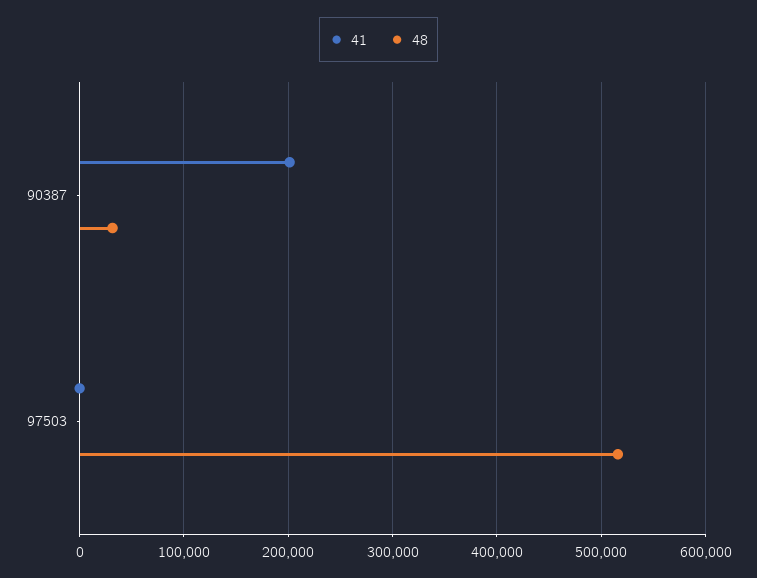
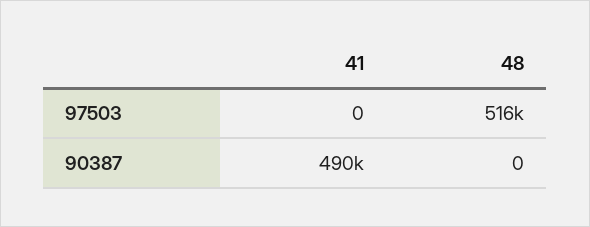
41, 90387: 200000 -> 490000
48, 90387: 30000 -> 0

